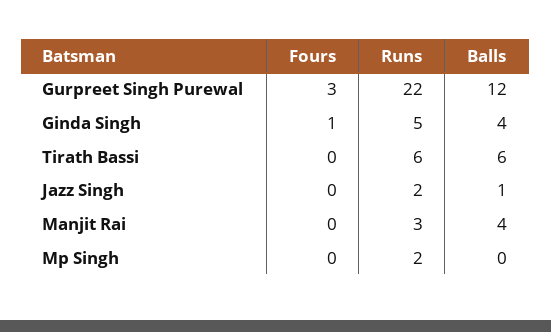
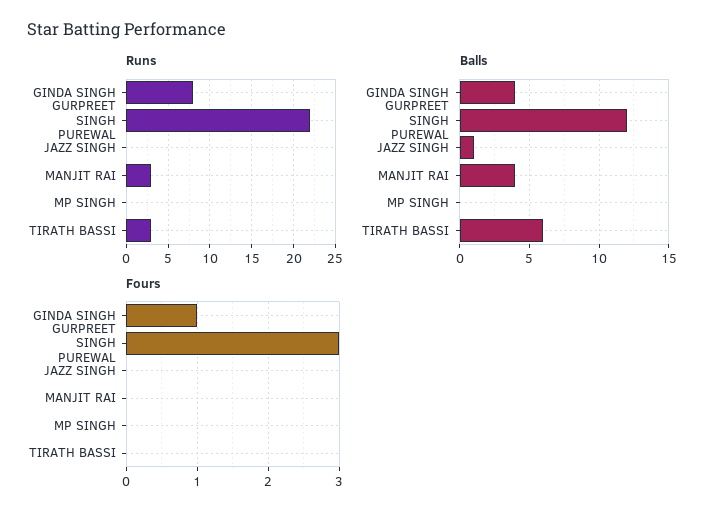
Runs, Ginda Singh: 5 -> 8
Runs, Tirath Bassi: 6 -> 3
Runs, Jazz Singh: 2 -> 0
Runs, Mp Singh: 2 -> 0

